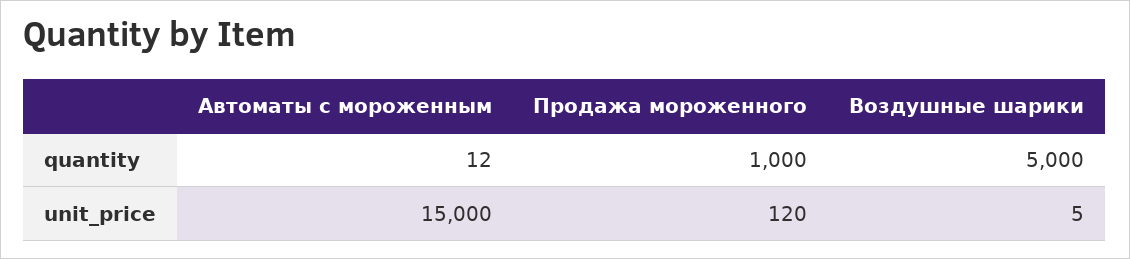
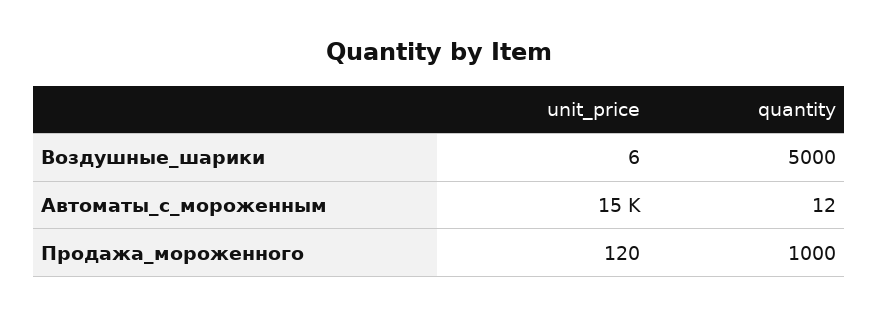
Воздушные шарики, unit_price: 5 -> 6

